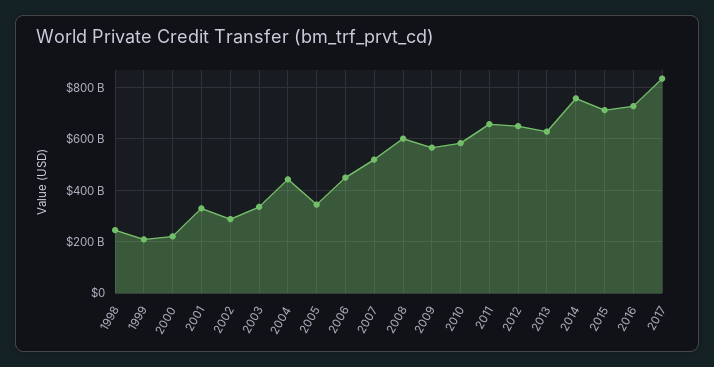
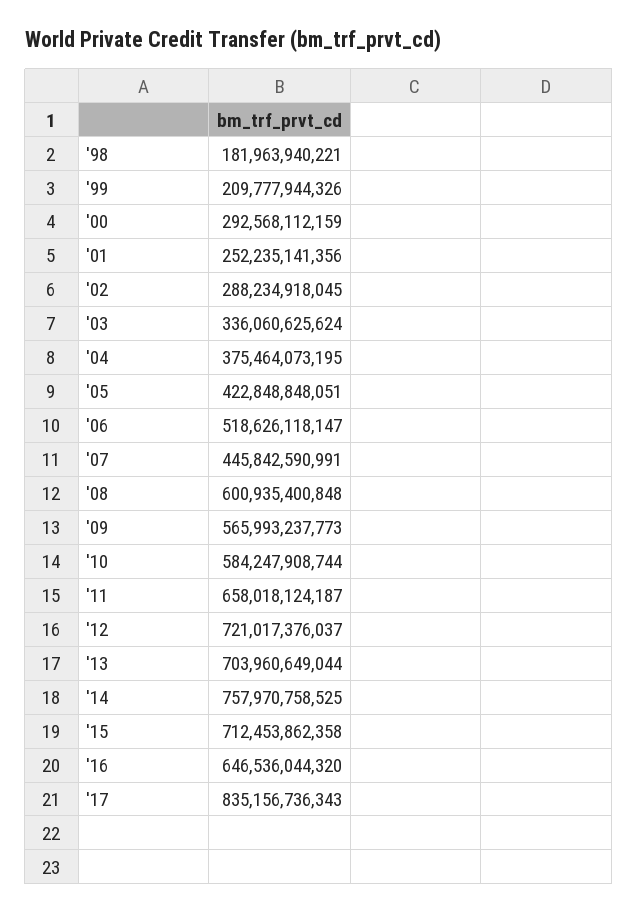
1998: 250000000000 -> 181963940221
2000: 225000000000 -> 292568112159
2001: 325000000000 -> 252235141356
2004: 450000000000 -> 375464073195
2005: 350000000000 -> 422848848051
2006: 450000000000 -> 518626118147
2007: 525000000000 -> 445842590991
2012: 650000000000 -> 721017376037
2013: 625000000000 -> 703960649044
2016: 725000000000 -> 646536044320

